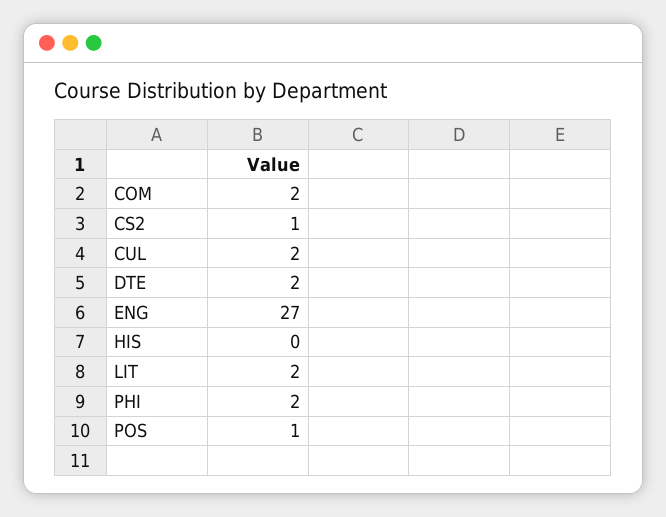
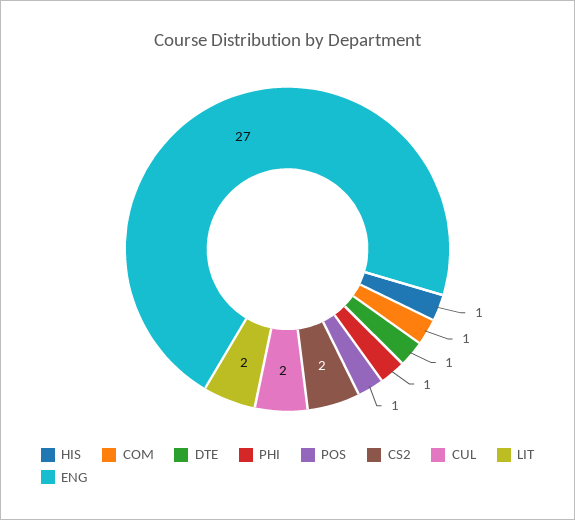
COM: 2 -> 1
CS2: 1 -> 2
DTE: 2 -> 1
HIS: 0 -> 1
PHI: 2 -> 1

